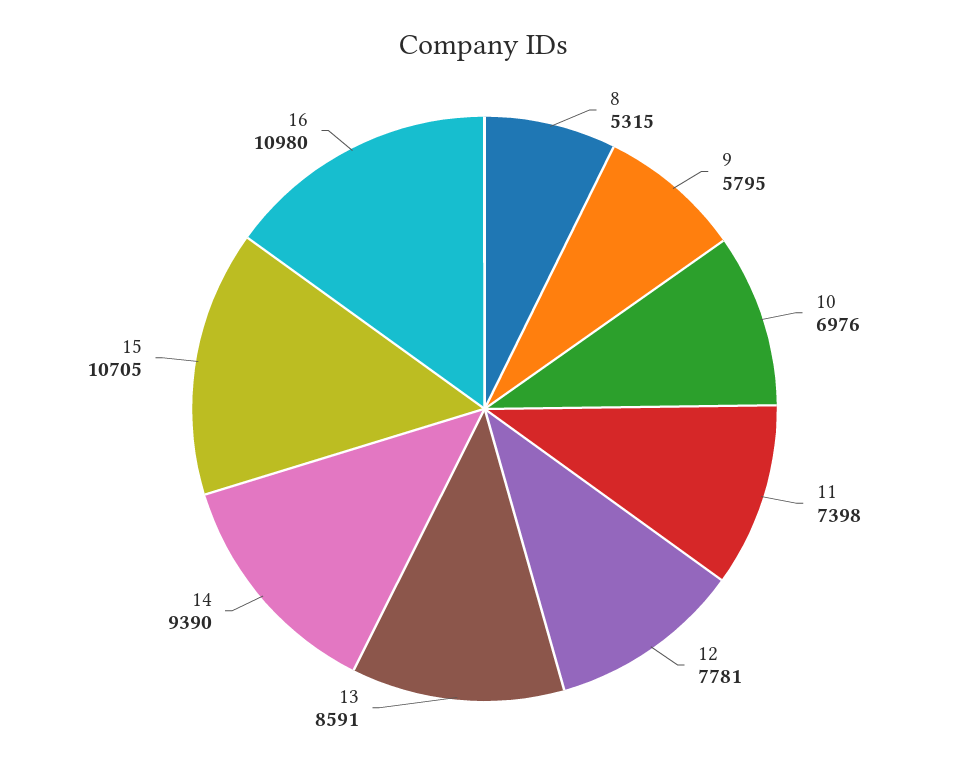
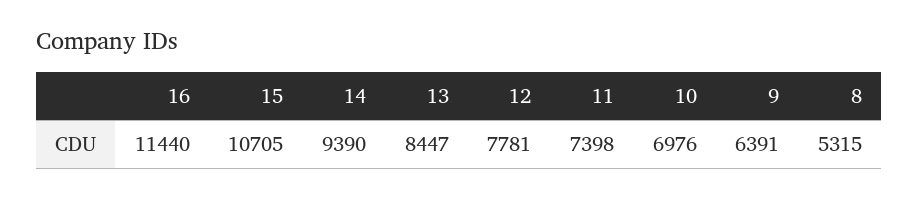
9: 5795 -> 6391
13: 8591 -> 8447
16: 10980 -> 11440

